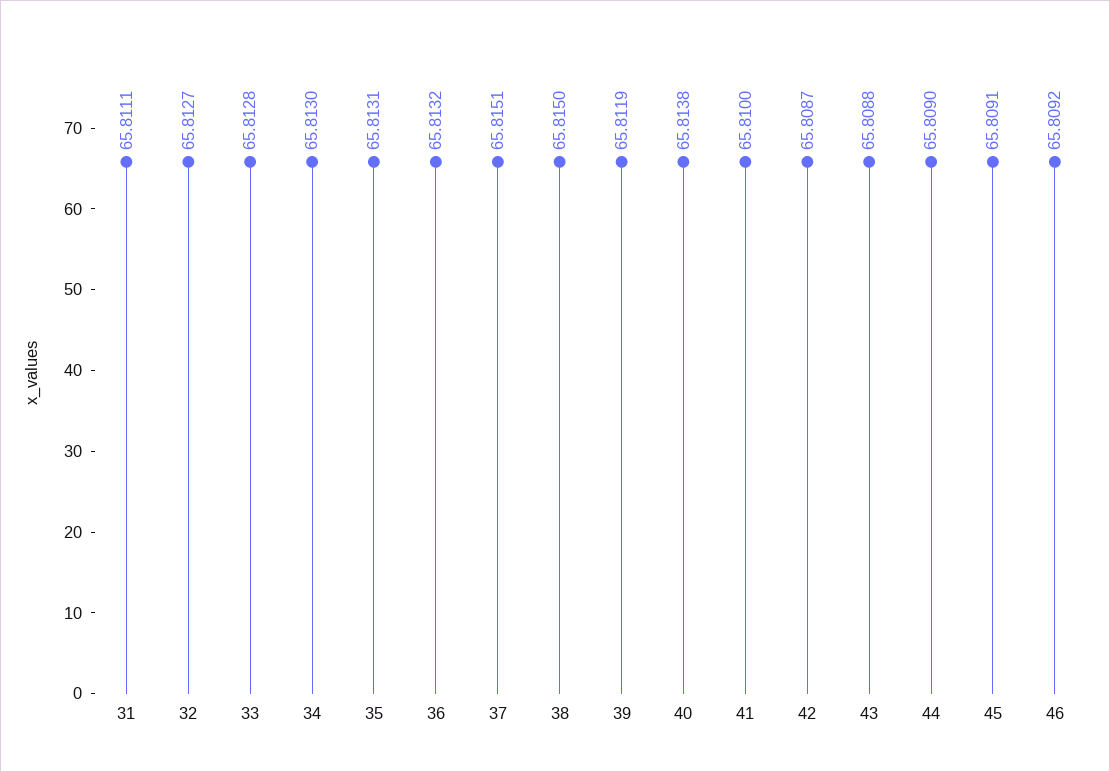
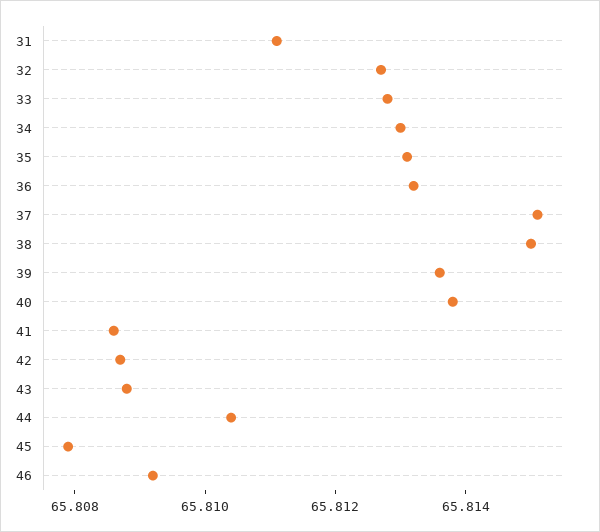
39: 65.8119 -> 65.8135
41: 65.81 -> 65.8085
44: 65.809 -> 65.8105
45: 65.8091 -> 65.808

